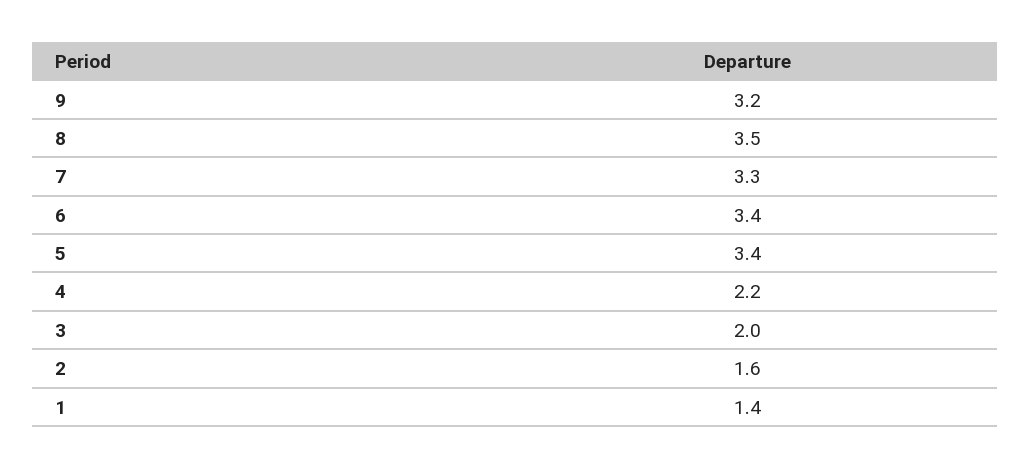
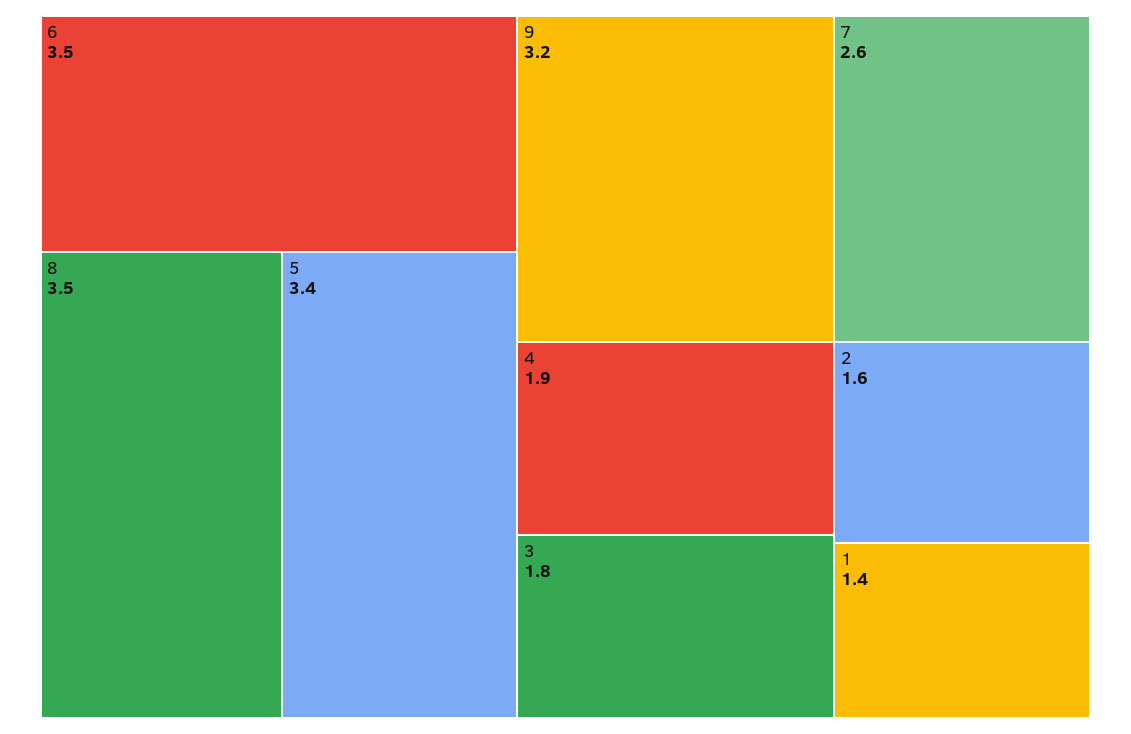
7: 3.3 -> 2.6
6: 3.4 -> 3.5
4: 2.2 -> 1.9
3: 2 -> 1.8

